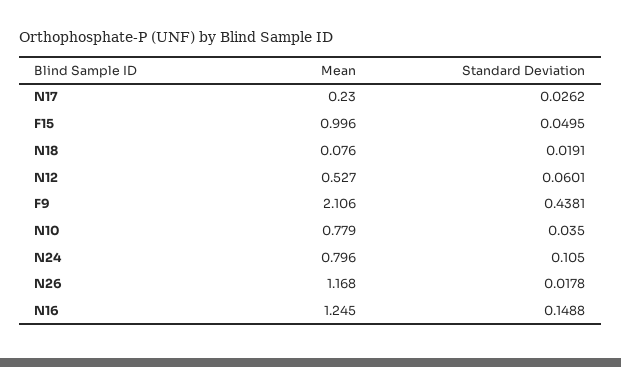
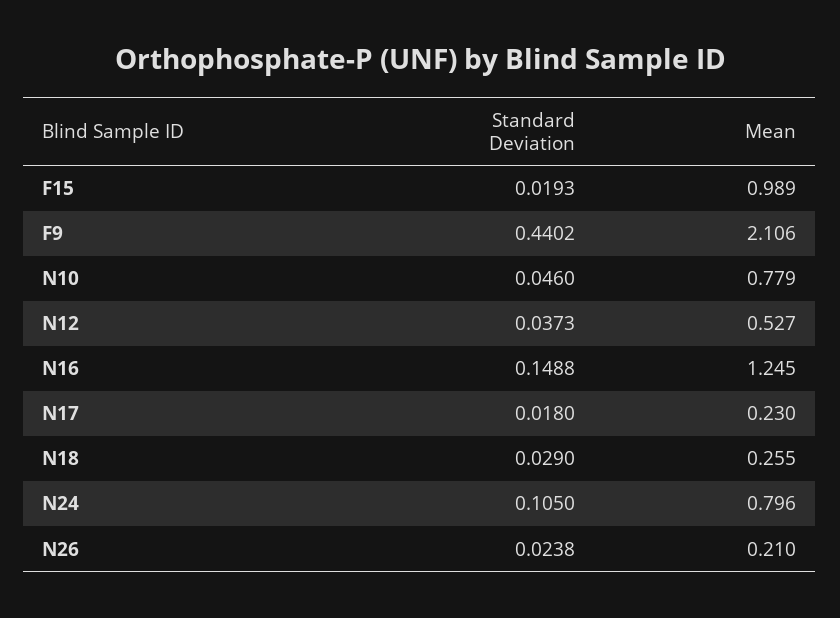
Standard Deviation, N17: 0.0262 -> 0.018
Mean, F15: 0.996 -> 0.989
Standard Deviation, F15: 0.0495 -> 0.0193
Mean, N18: 0.076 -> 0.255
Standard Deviation, N18: 0.0191 -> 0.029
Standard Deviation, N12: 0.0601 -> 0.0373
Standard Deviation, F9: 0.4381 -> 0.4402
Standard Deviation, N10: 0.035 -> 0.046
Mean, N26: 1.168 -> 0.21
Standard Deviation, N26: 0.0178 -> 0.0238

